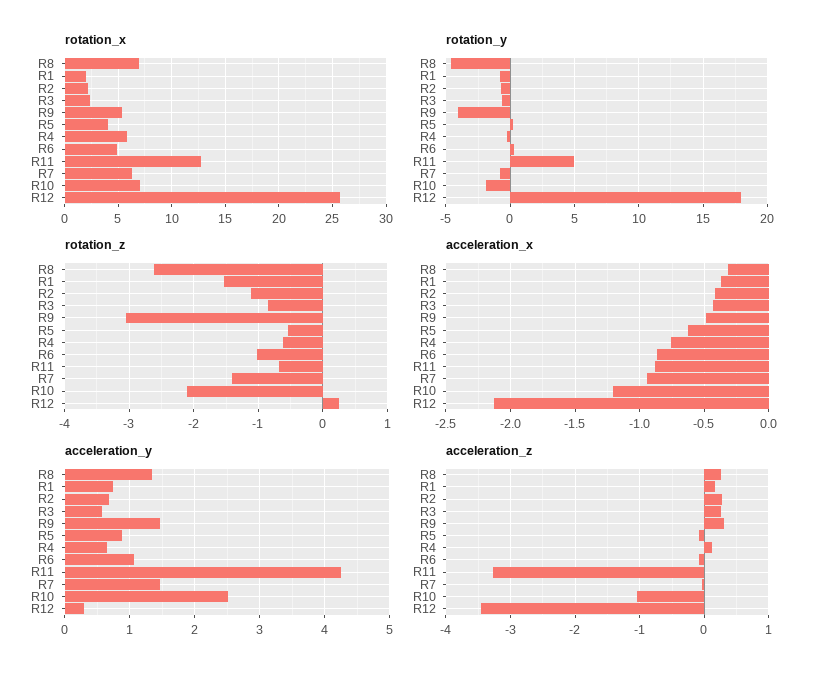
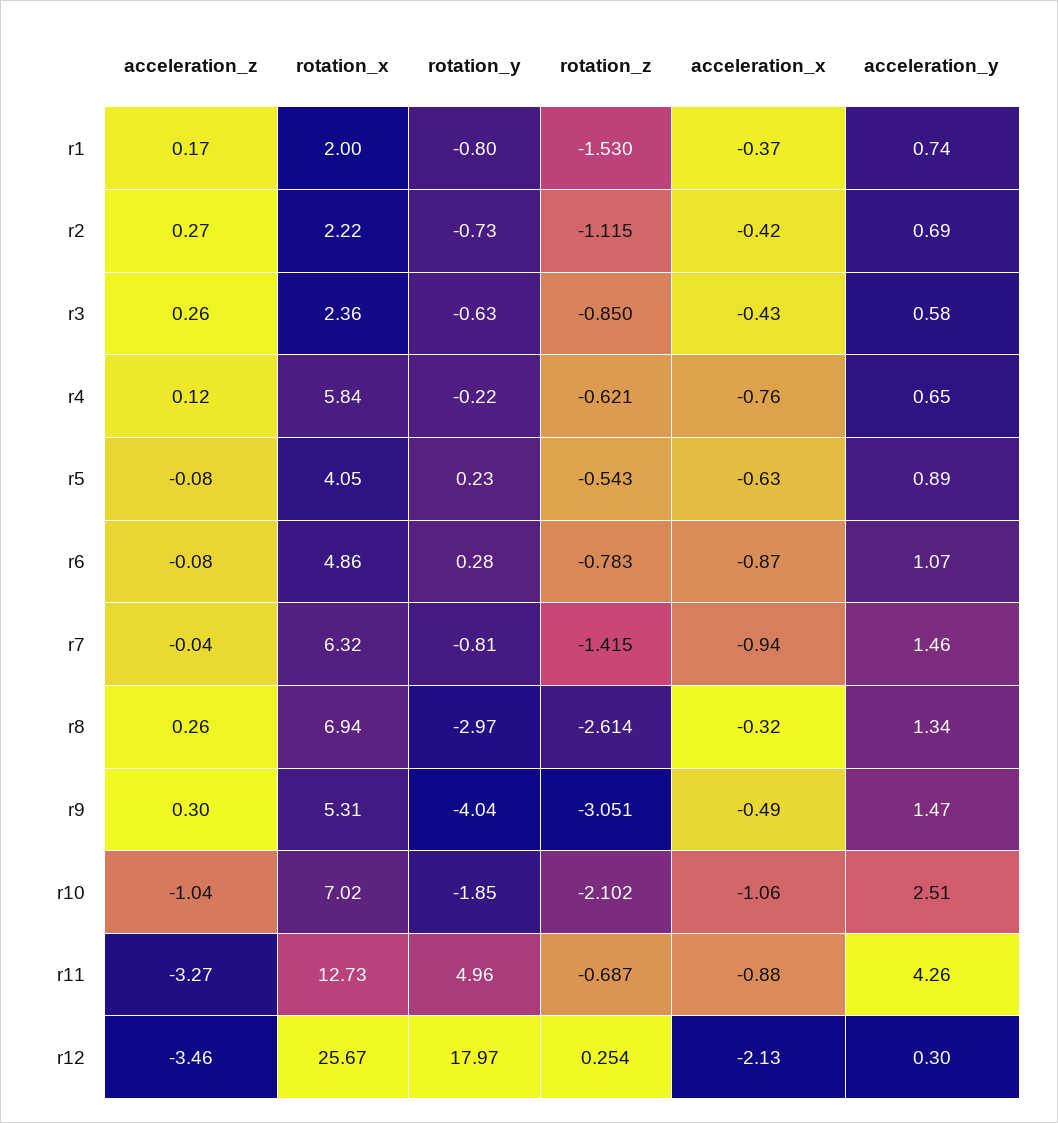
rotation_y, R8: -4.5 -> -2.97
rotation_z, R6: -1 -> -0.783
acceleration_x, R10: -1.2 -> -1.06

